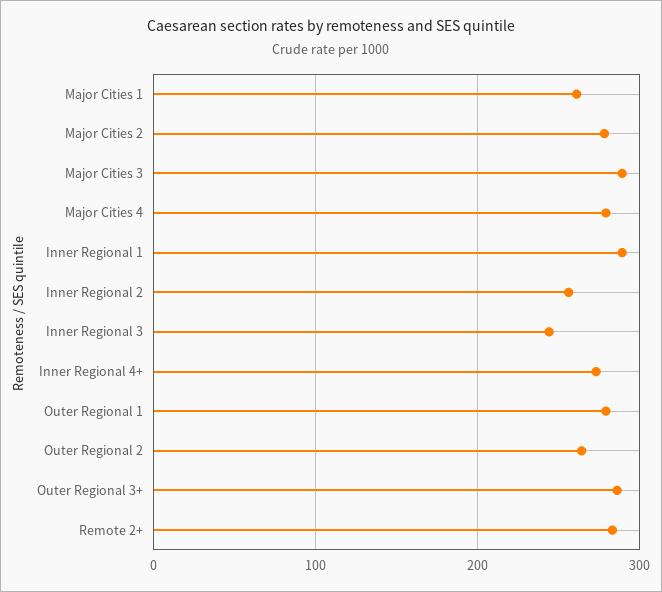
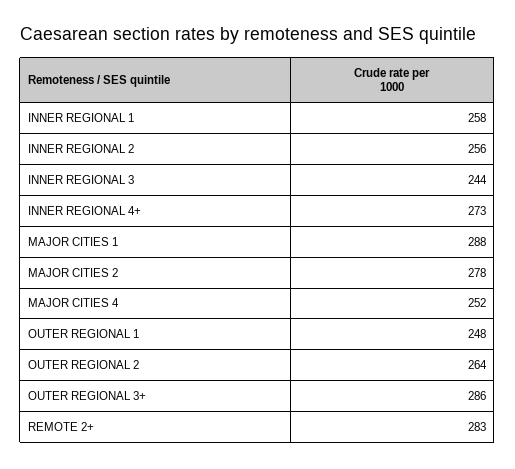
Major Cities 1: 260 -> 288
Major Cities 3: 290 -> none
Major Cities 4: 280 -> 252
Inner Regional 1: 290 -> 258
Outer Regional 1: 280 -> 248

